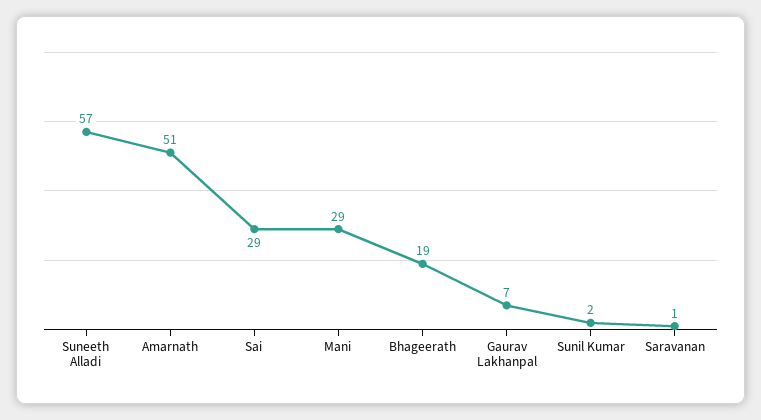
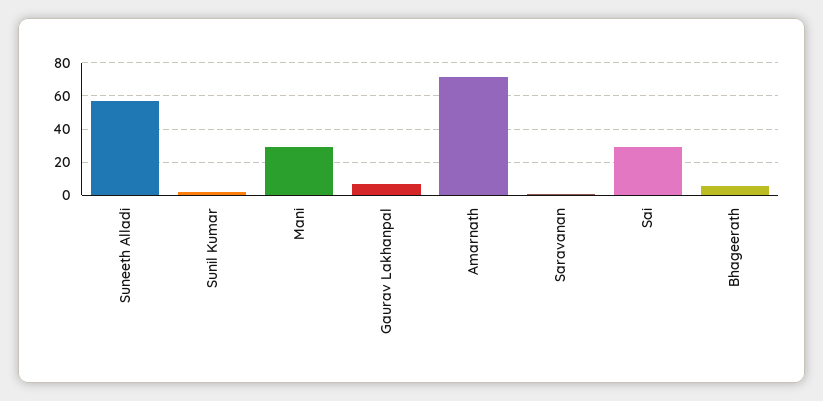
Amarnath: 51 -> 70
Bhageerath: 19 -> 5

